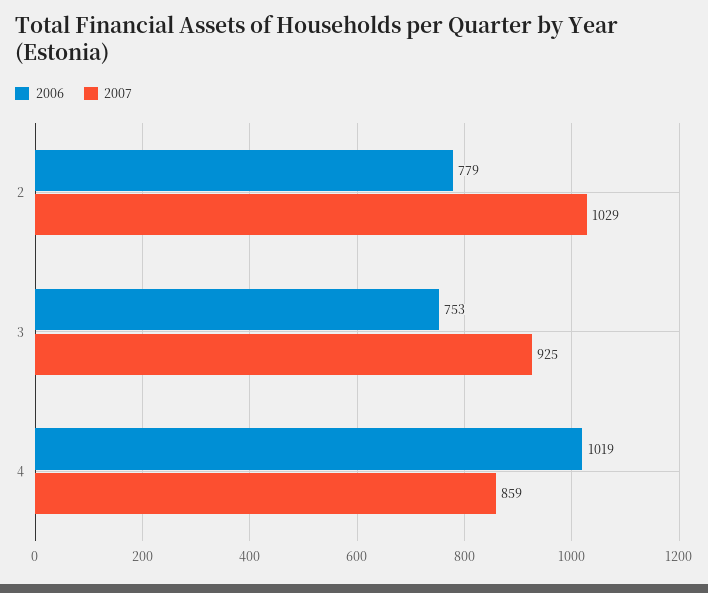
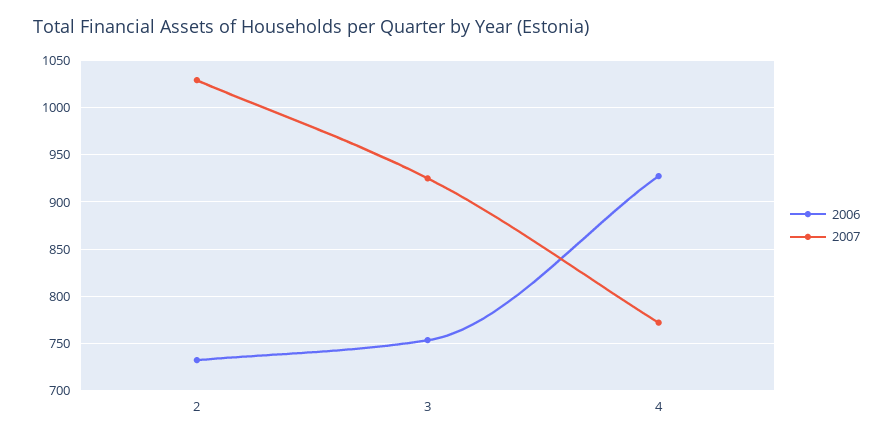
2006, 2: 779 -> 730
2006, 4: 1019 -> 930
2007, 4: 859 -> 770

